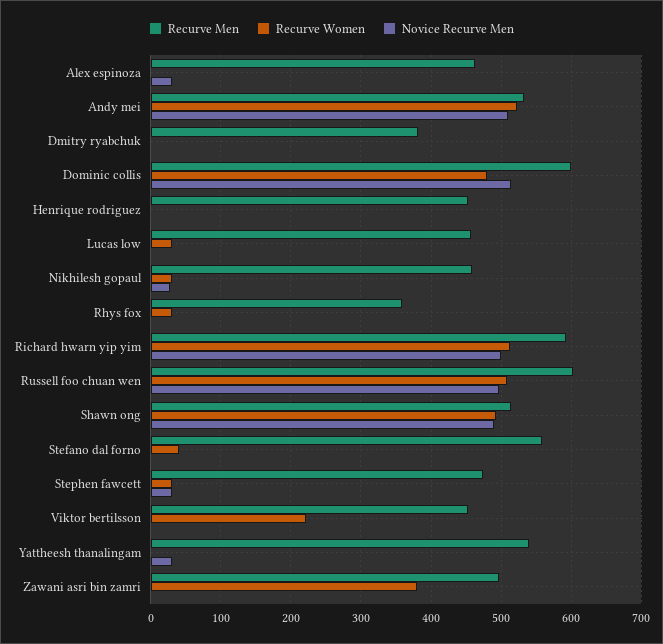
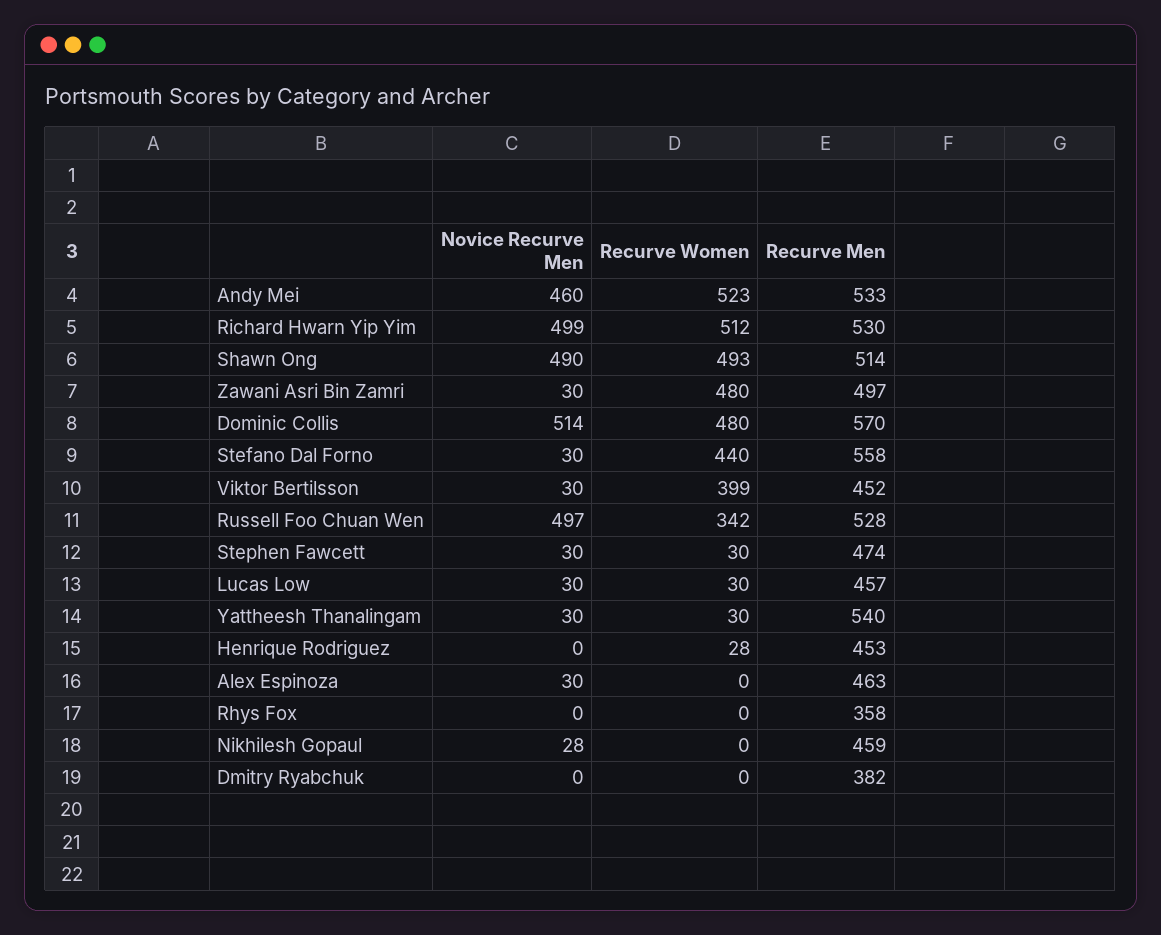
Novice Recurve Men, Andy mei: 510 -> 460
Recurve Men, Dominic collis: 600 -> 570
Recurve Women, Henrique rodriguez: 0 -> 28
Novice Recurve Men, Lucas low: 0 -> 30
Recurve Women, Nikhilesh gopaul: 30 -> 0
Recurve Women, Rhys fox: 30 -> 0
Recurve Men, Richard hwarn yip yim: 590 -> 530
Recurve Men, Russell foo chuan wen: 600 -> 528
Recurve Women, Russell foo chuan wen: 510 -> 342
Recurve Women, Stefano dal forno: 40 -> 440
Novice Recurve Men, Stefano dal forno: 0 -> 30
Recurve Women, Viktor bertilsson: 220 -> 399
Novice Recurve Men, Viktor bertilsson: 0 -> 30
Recurve Women, Yattheesh thanalingam: 0 -> 30
Recurve Women, Zawani asri bin zamri: 380 -> 480
Novice Recurve Men, Zawani asri bin zamri: 0 -> 30

